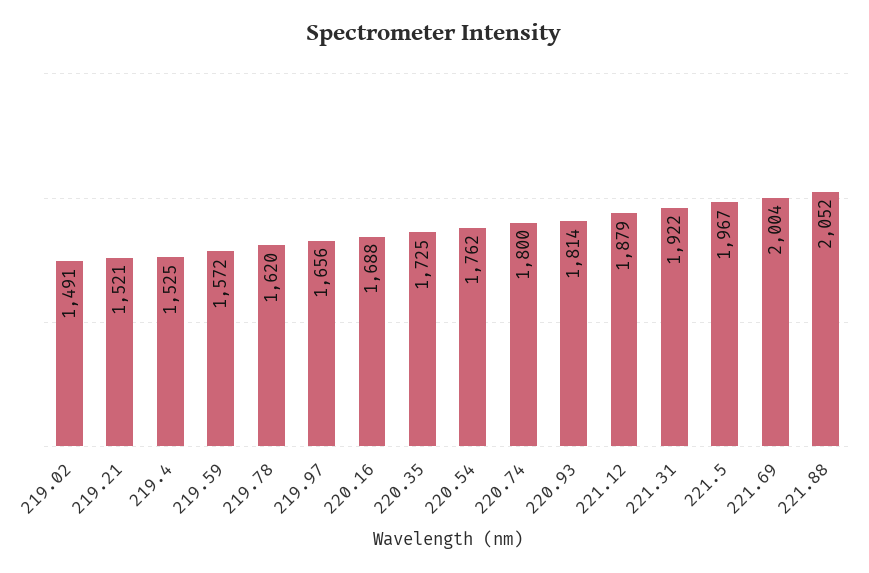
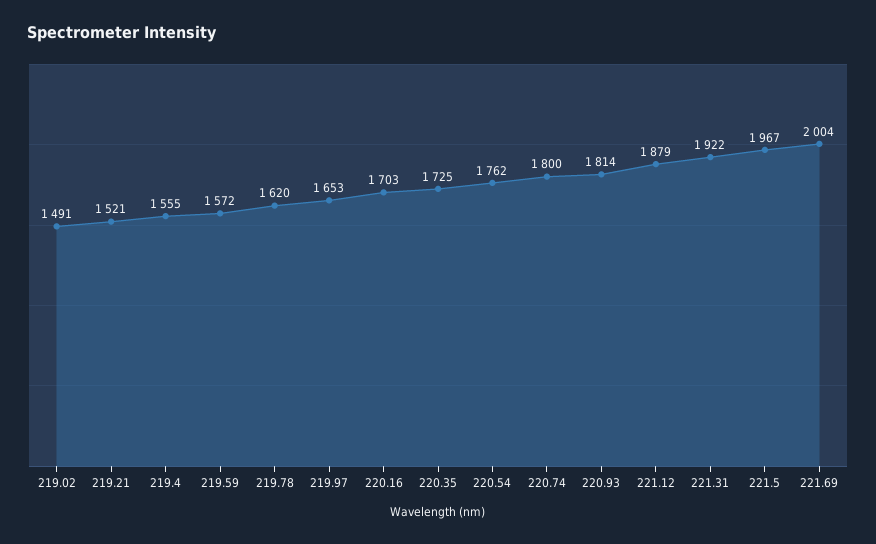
219.4: 1525 -> 1555
219.97: 1656 -> 1653
220.16: 1688 -> 1703
221.88: 2052 -> none

